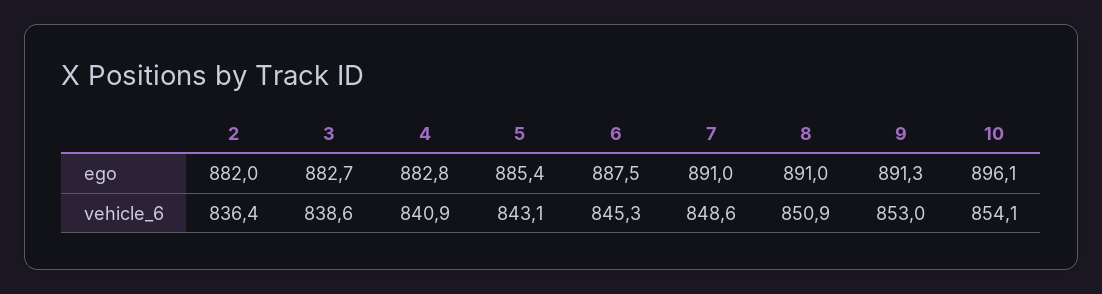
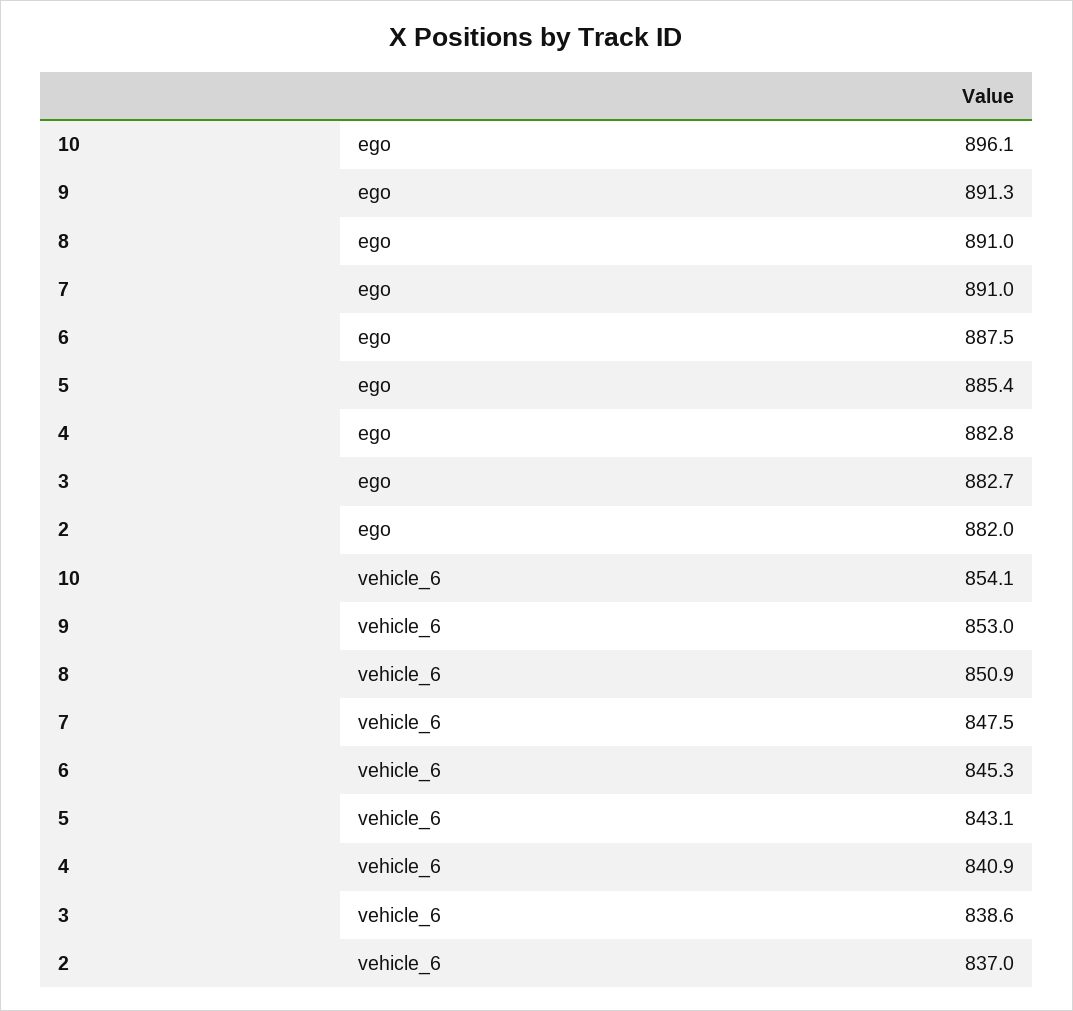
2, vehicle_6: 836.4 -> 837
7, vehicle_6: 848.6 -> 847.5

